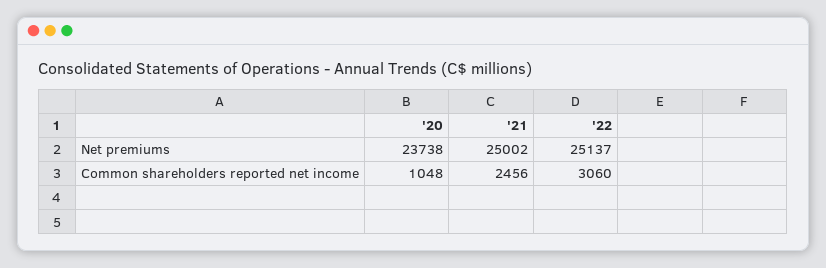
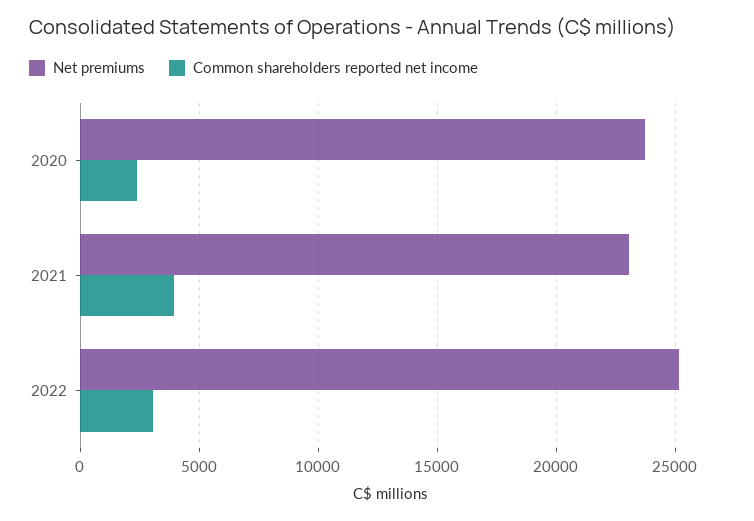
Net premiums, '21: 25002 -> 23000
Common shareholders reported net income, '20: 1048 -> 2500
Common shareholders reported net income, '21: 2456 -> 4000

